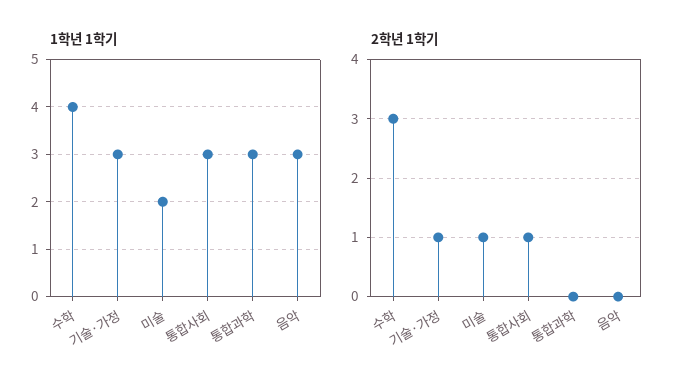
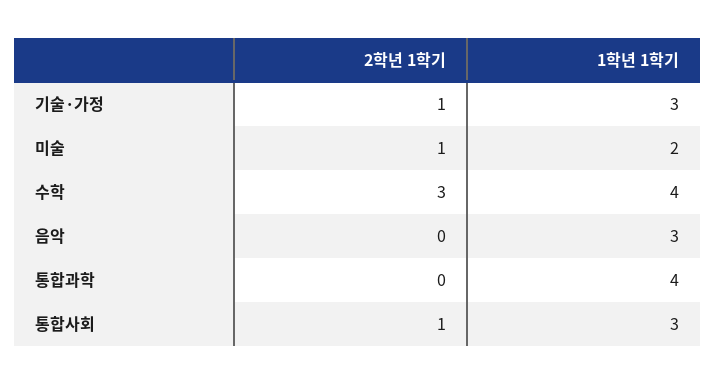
1학년 1학기, 통합과학: 3 -> 4

